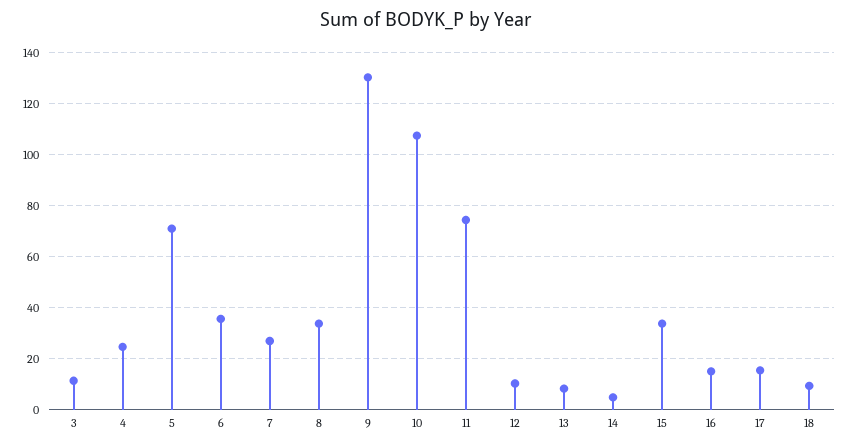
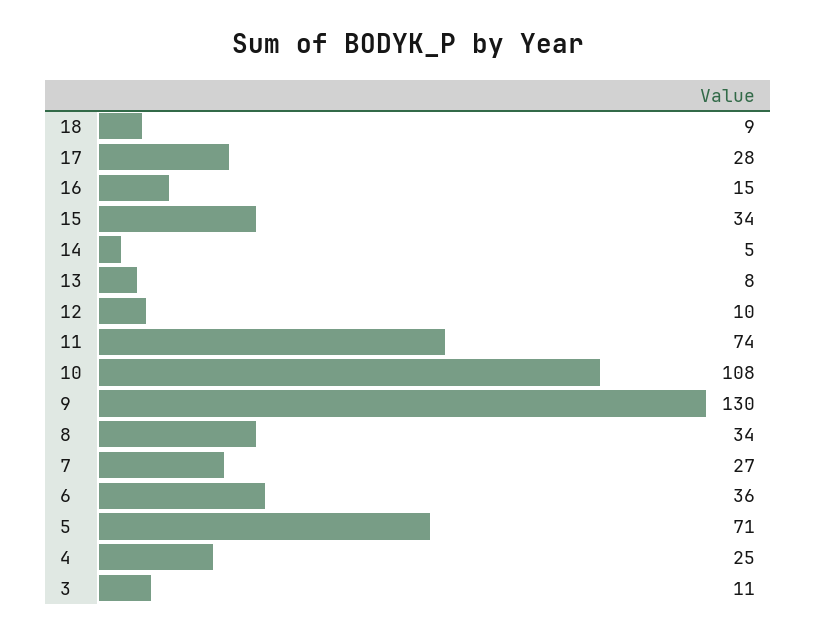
17: 15 -> 28

